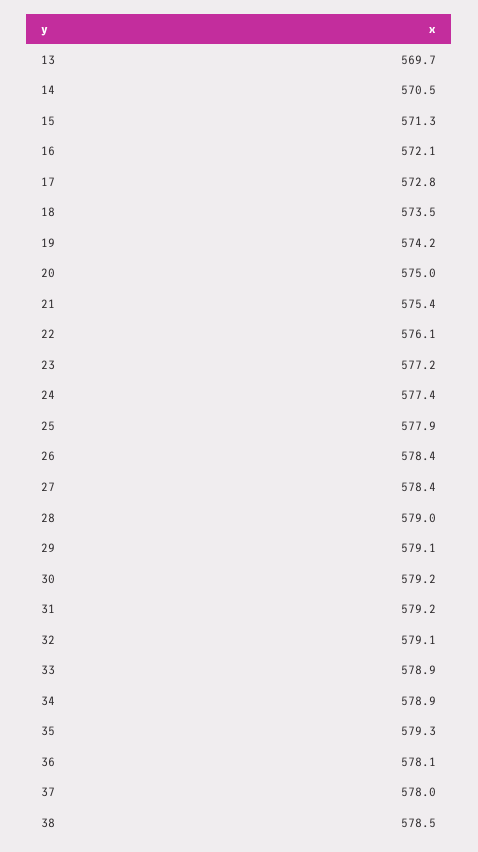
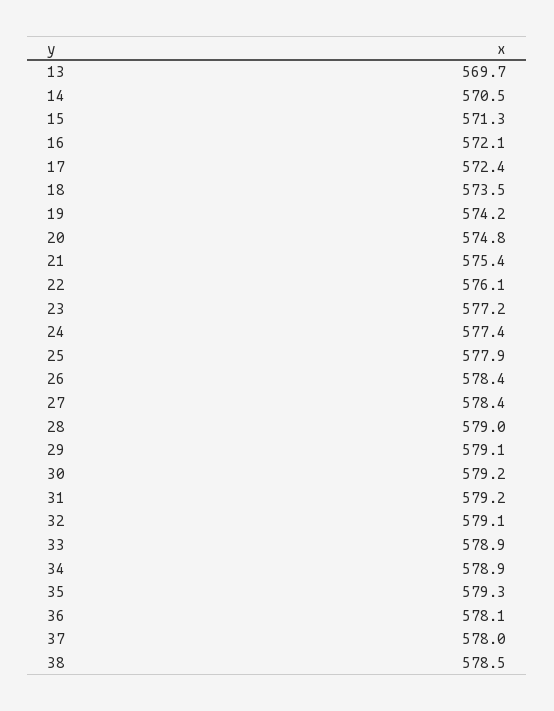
17: 572.8 -> 572.4
20: 575 -> 574.8

